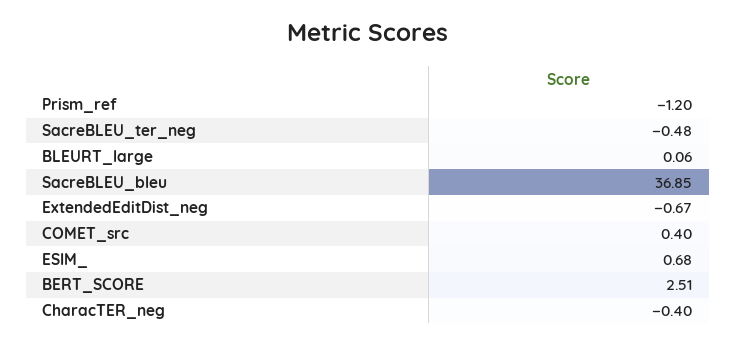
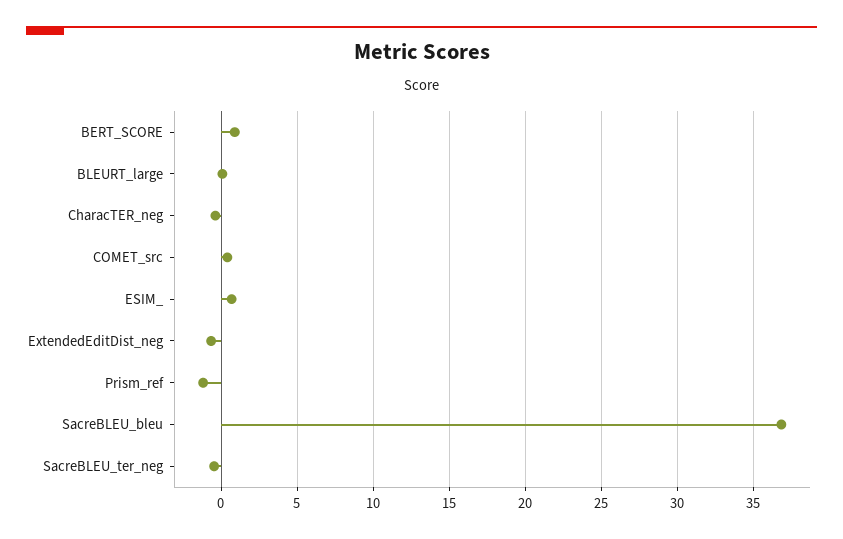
BERT_SCORE: 2.51 -> 1

